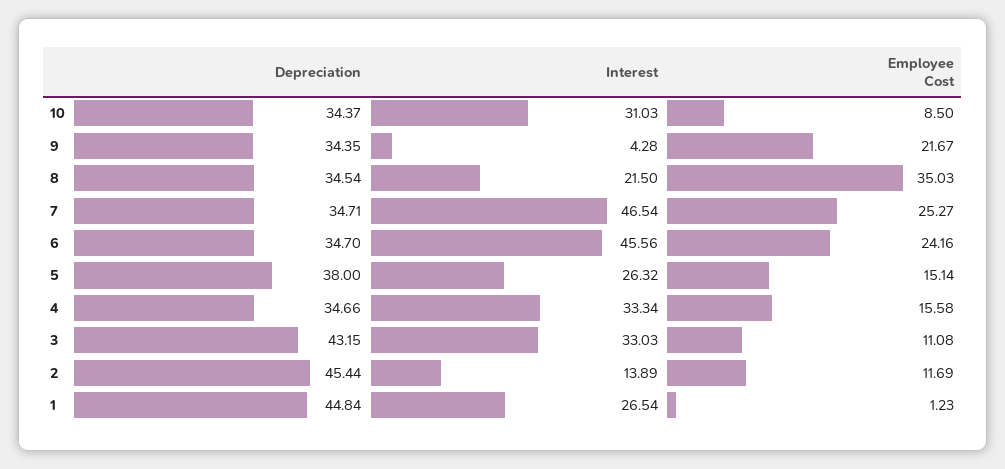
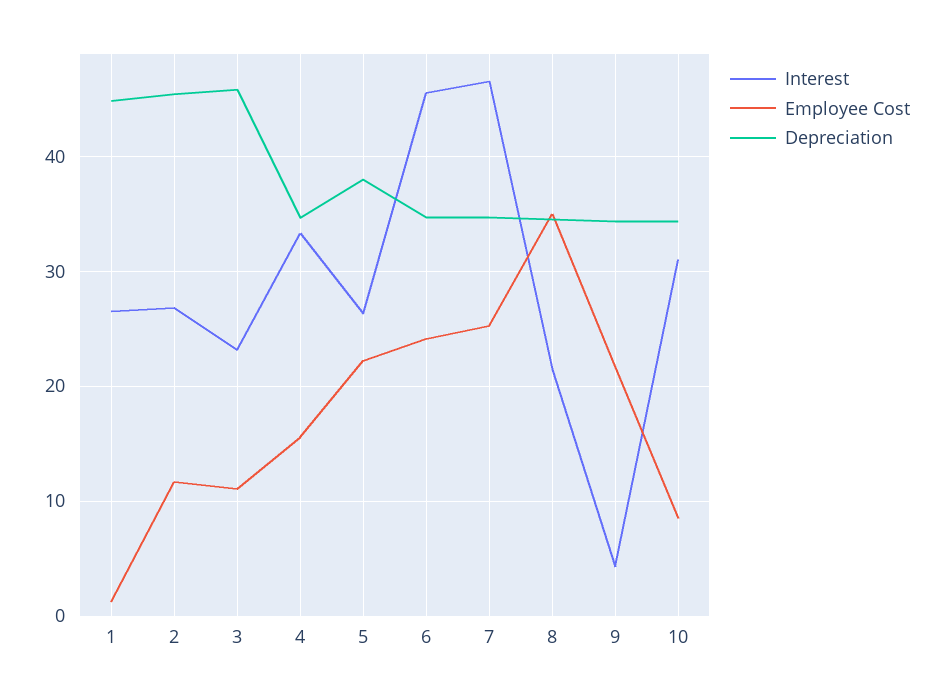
Employee Cost, 5: 15.14 -> 22
Depreciation, 3: 43.15 -> 46
Interest, 3: 33.03 -> 23
Interest, 2: 13.89 -> 27

